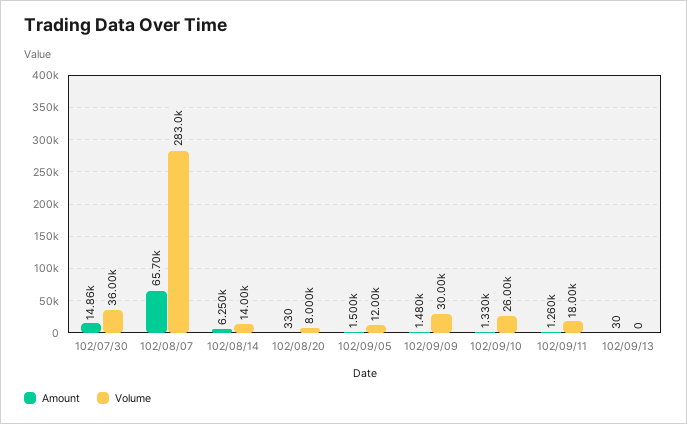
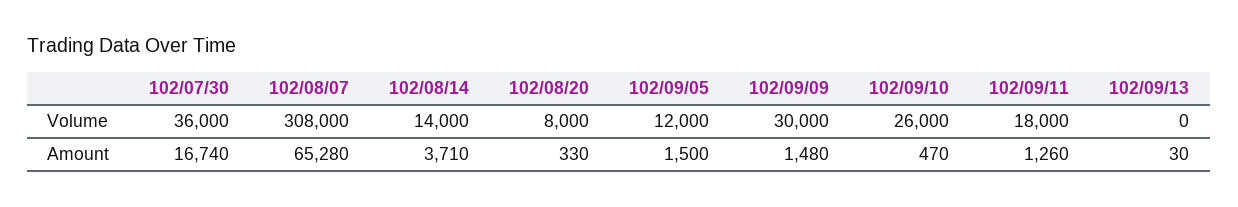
Amount, 102/07/30: 14860 -> 16740
Amount, 102/08/07: 65700 -> 65280
Volume, 102/08/07: 283000 -> 308000
Amount, 102/08/14: 6250 -> 3710
Amount, 102/09/10: 1330 -> 470

